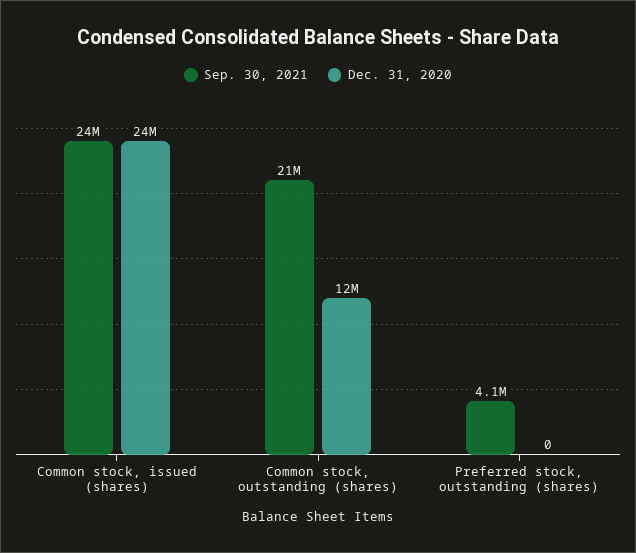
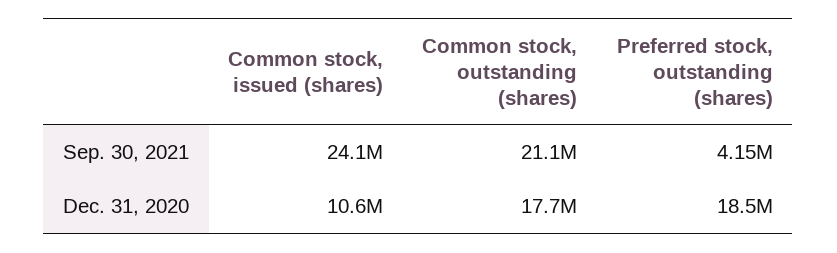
Dec. 31, 2020, Common stock, issued (shares): 24000000 -> 10600000
Dec. 31, 2020, Common stock, outstanding (shares): 12000000 -> 17700000
Dec. 31, 2020, Preferred stock, outstanding (shares): 0 -> 18500000

